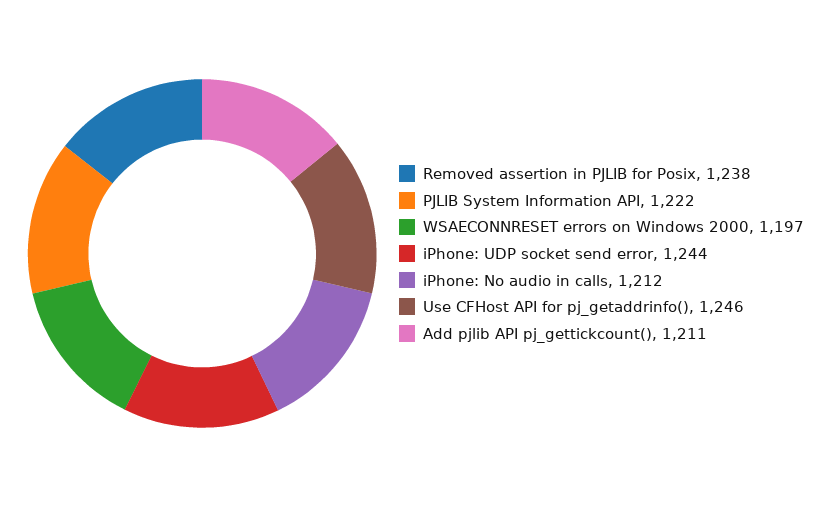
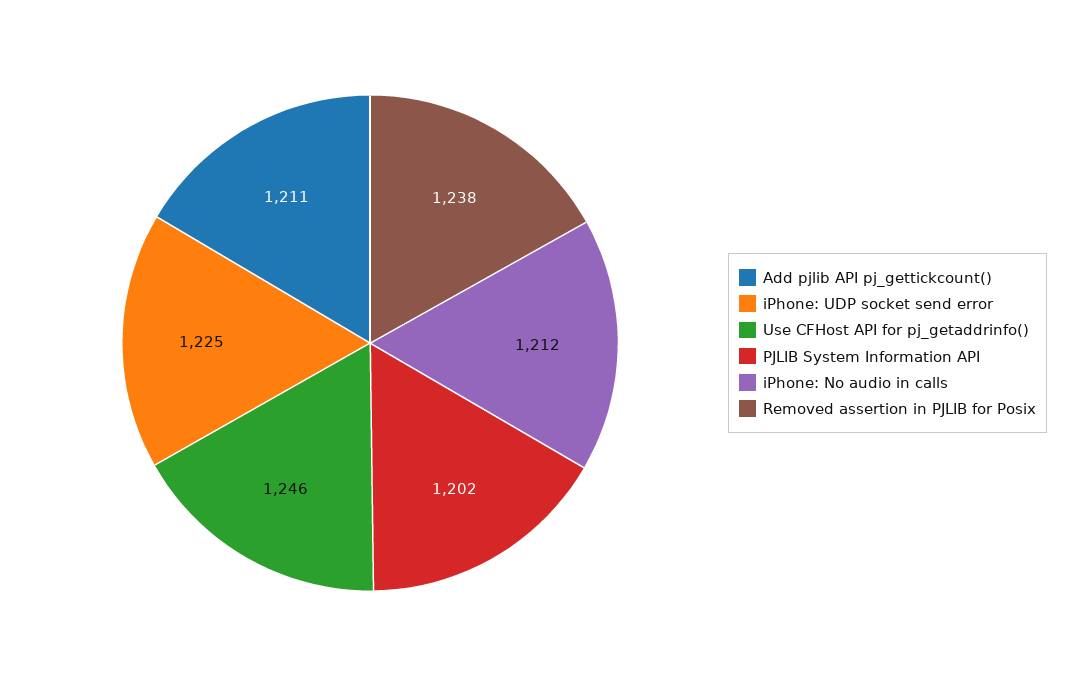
PJLIB System Information API: 1222 -> 1202
WSAECONNRESET errors on Windows 2000: 1197 -> none
iPhone: UDP socket send error: 1244 -> 1225

